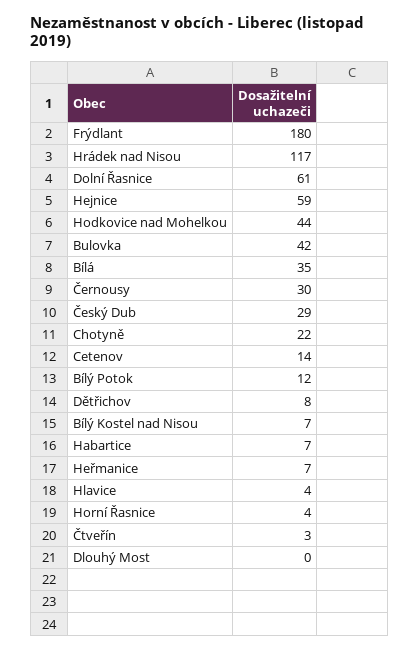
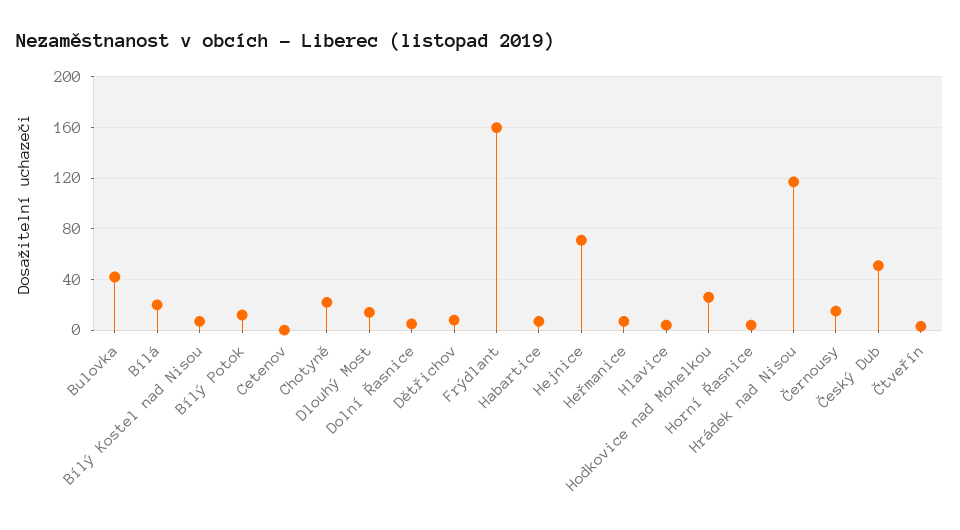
Frýdlant: 180 -> 160
Dolní Řasnice: 61 -> 5
Hejnice: 59 -> 70
Hodkovice nad Mohelkou: 44 -> 25
Bílá: 35 -> 20
Černousy: 30 -> 15
Český Dub: 29 -> 50
Cetenov: 14 -> 0
Dlouhý Most: 0 -> 15

